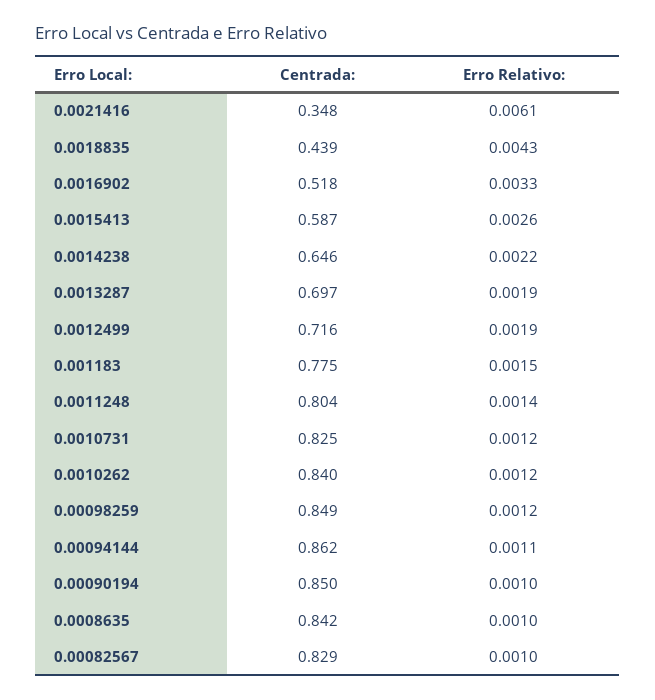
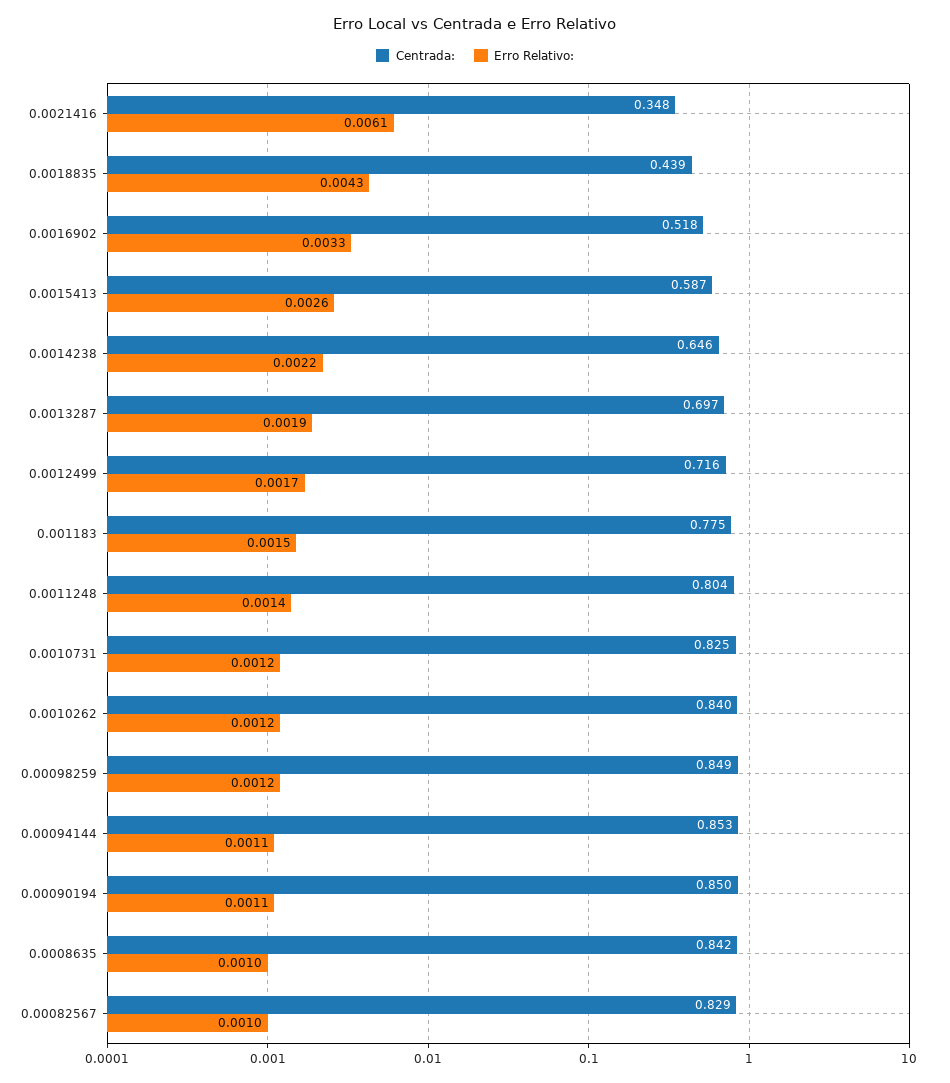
Erro Relativo:, 0.0012499: 0.0019 -> 0.0017
Centrada:, 0.00094144: 0.862 -> 0.853
Erro Relativo:, 0.00090194: 0.001 -> 0.0011

